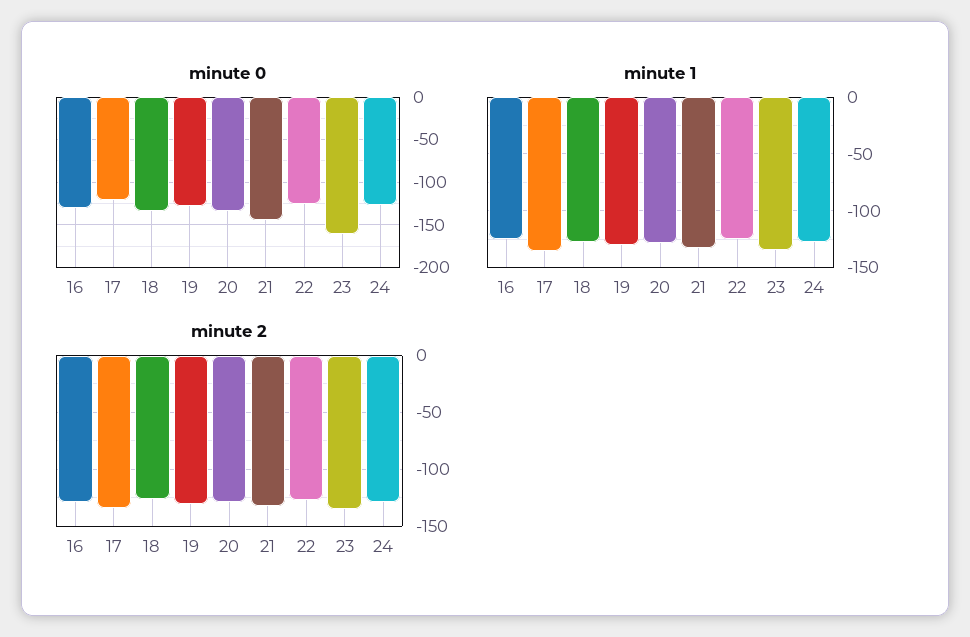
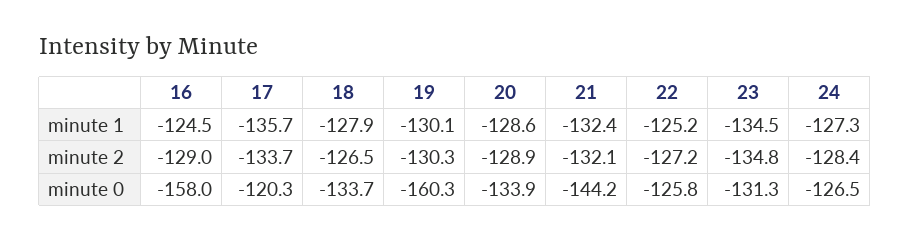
minute 0, 16: -130 -> -158
minute 0, 19: -130 -> -160.3
minute 0, 23: -160 -> -131.3

